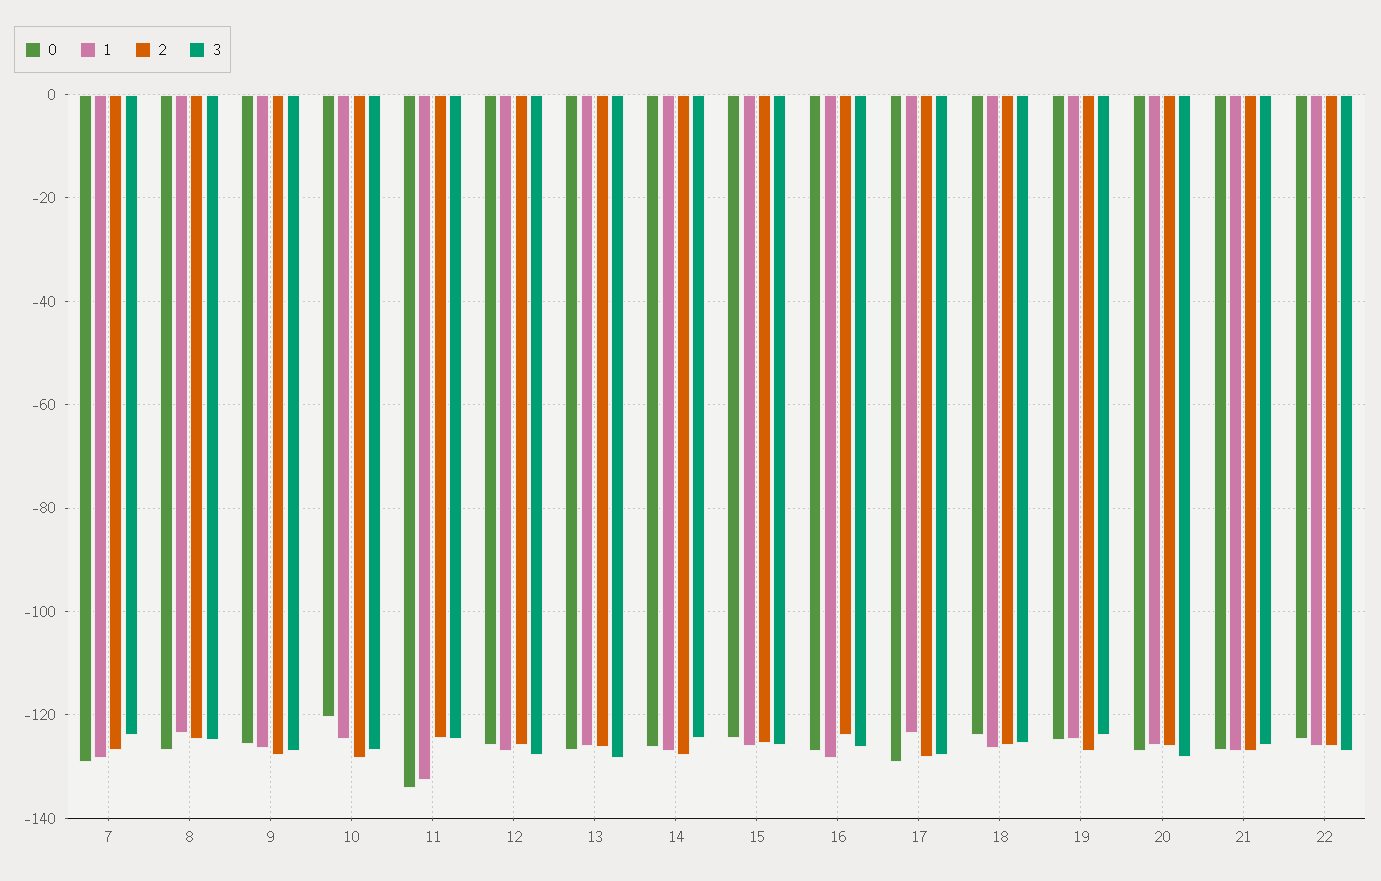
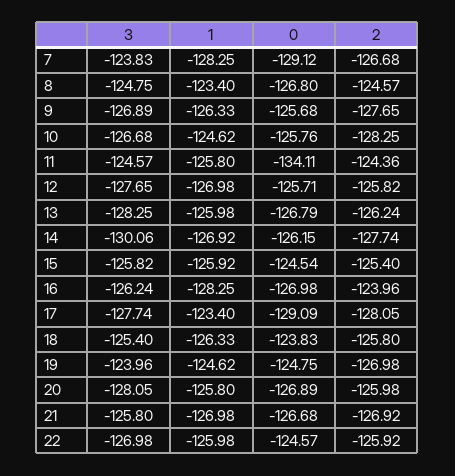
0, 10: -120 -> -125.76
1, 11: -132 -> -125.8
3, 14: -124 -> -130.06

